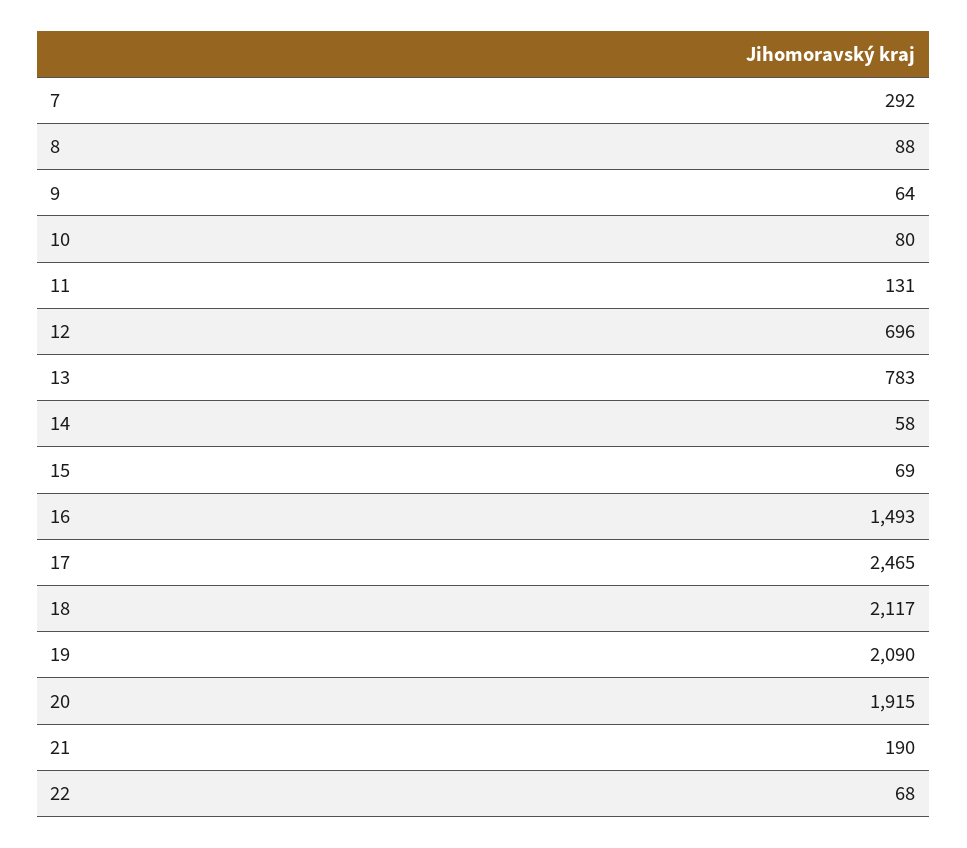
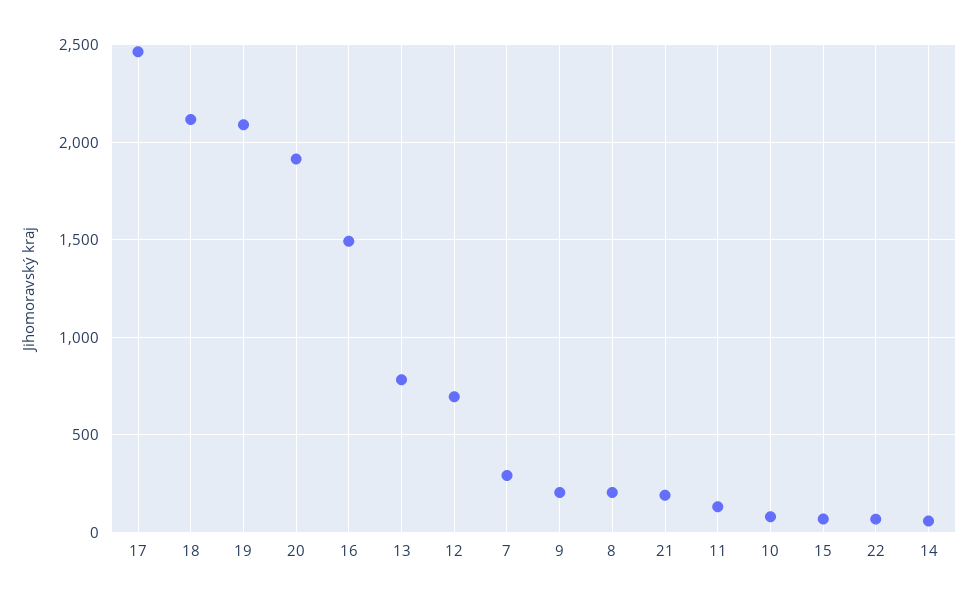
8: 88 -> 200
9: 64 -> 200

